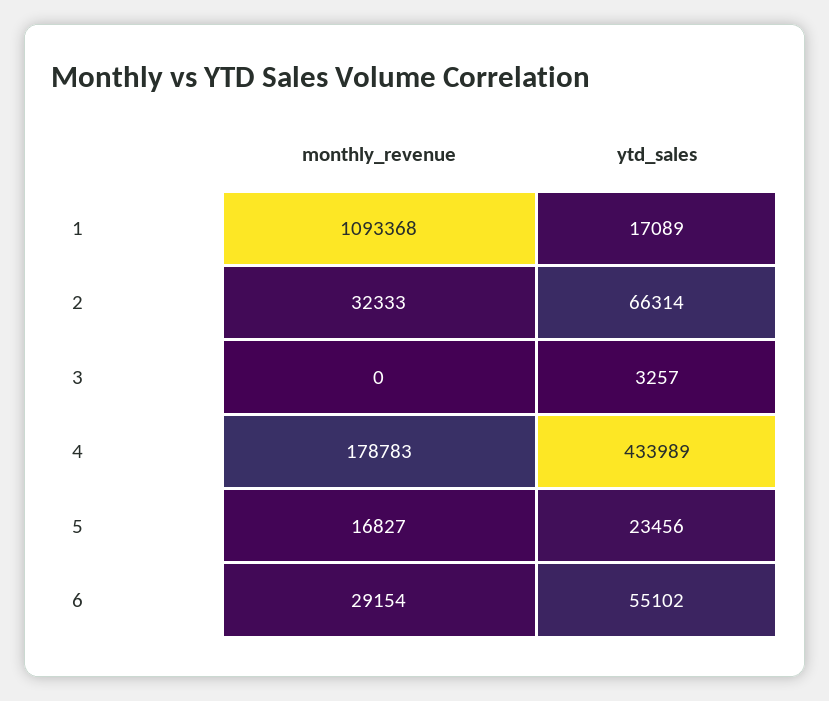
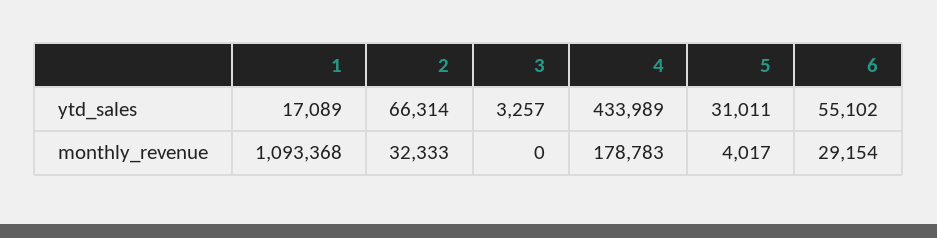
monthly_revenue, 5: 16827 -> 4017
ytd_sales, 5: 23456 -> 31011

